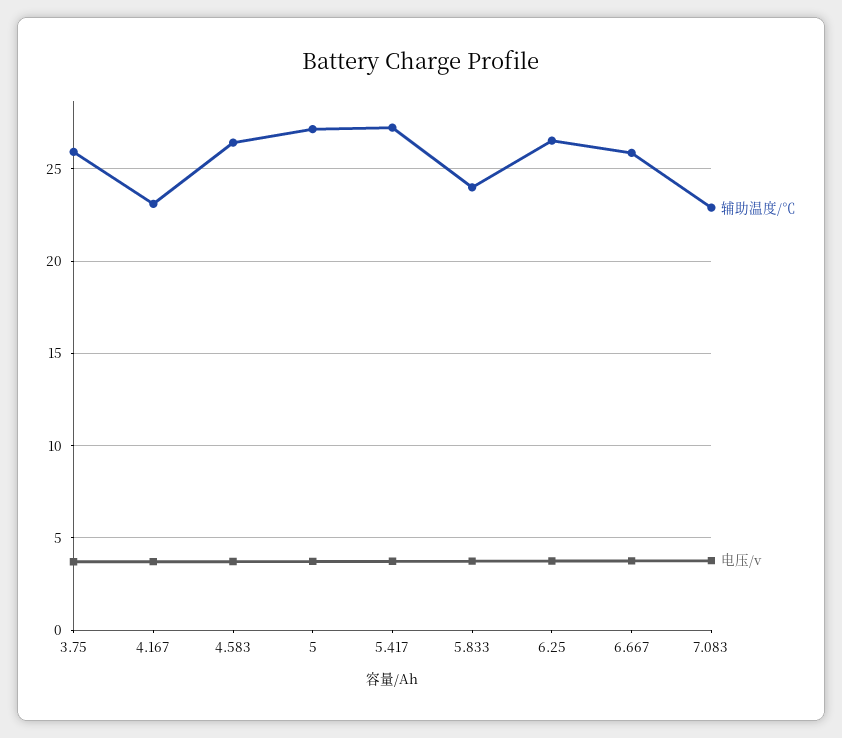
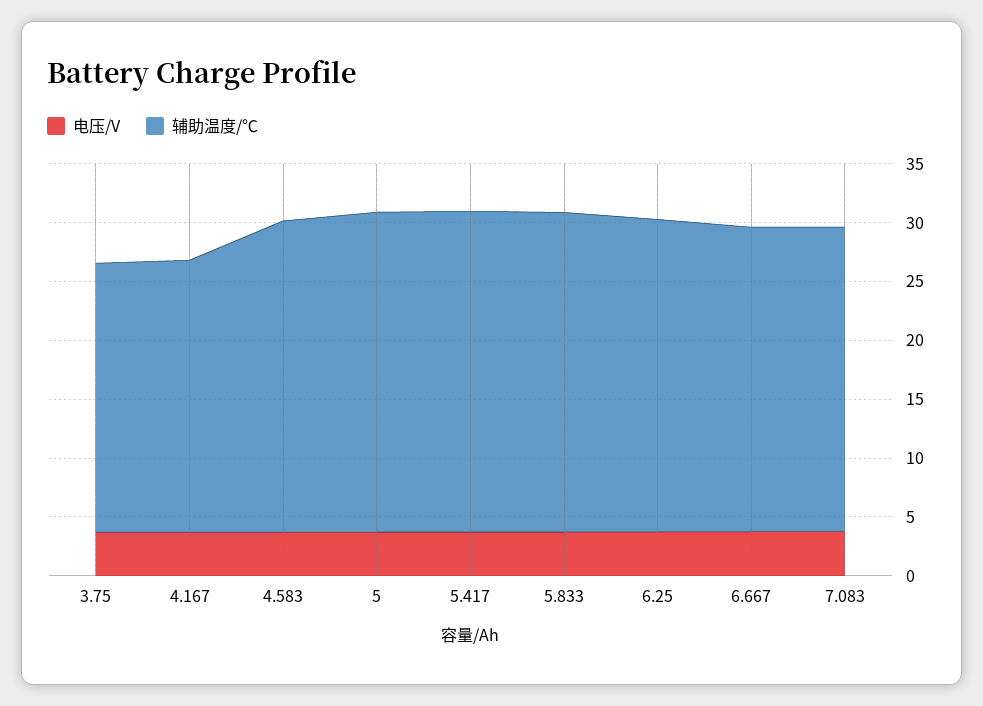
辅助温度/℃, 3.75: 26 -> 23
辅助温度/℃, 5.833: 24 -> 27
辅助温度/℃, 7.083: 23 -> 26

